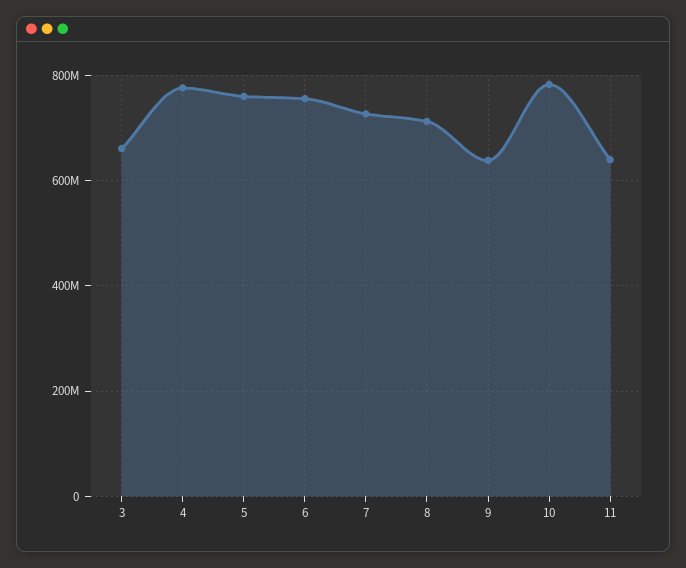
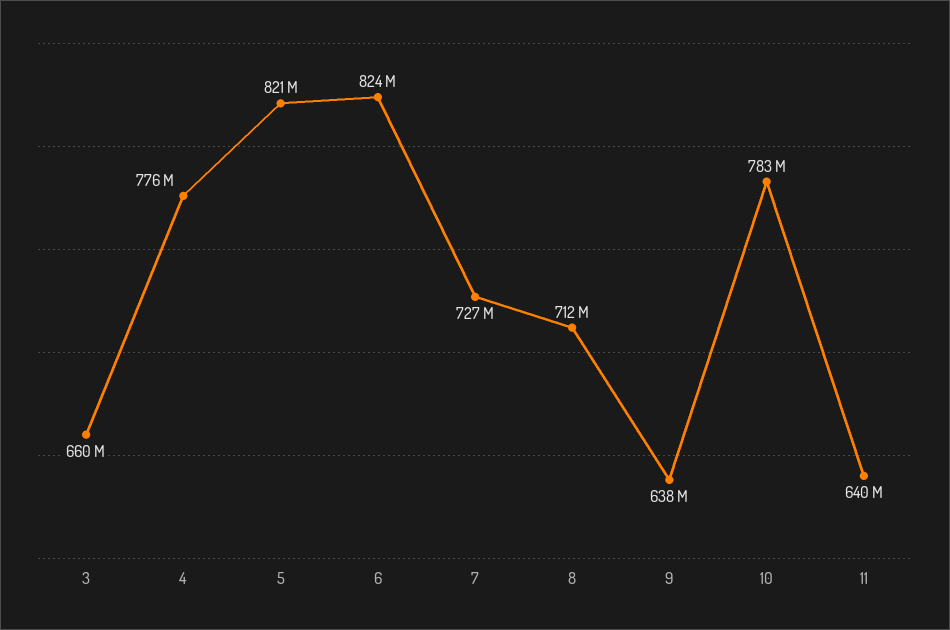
5: 760000000 -> 821000000
6: 760000000 -> 824000000

